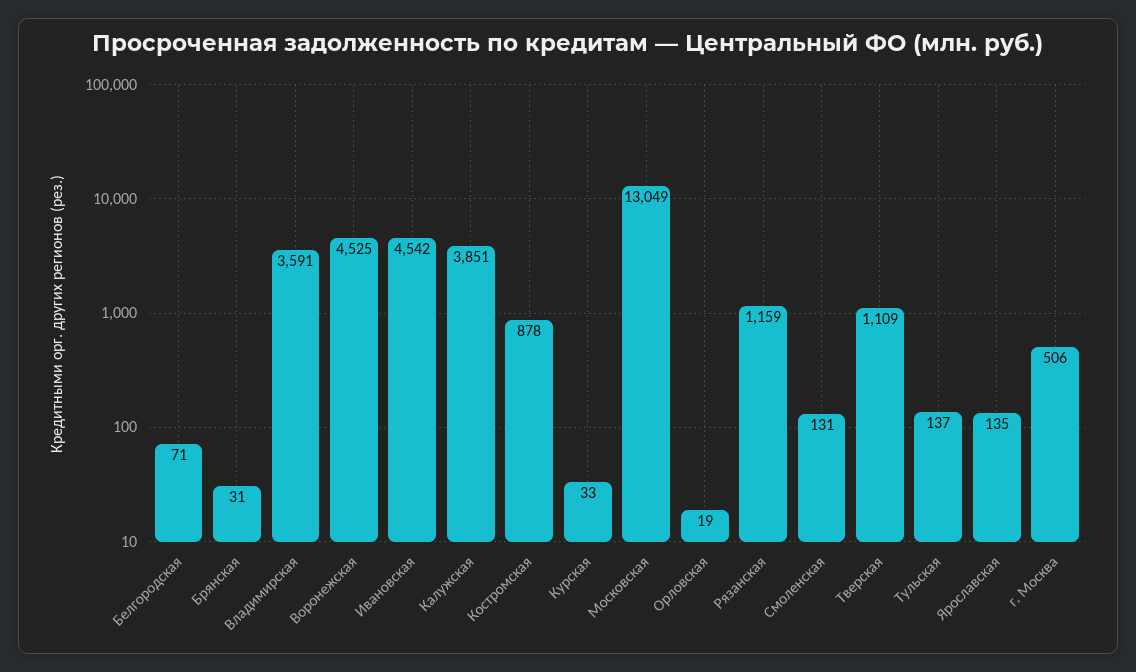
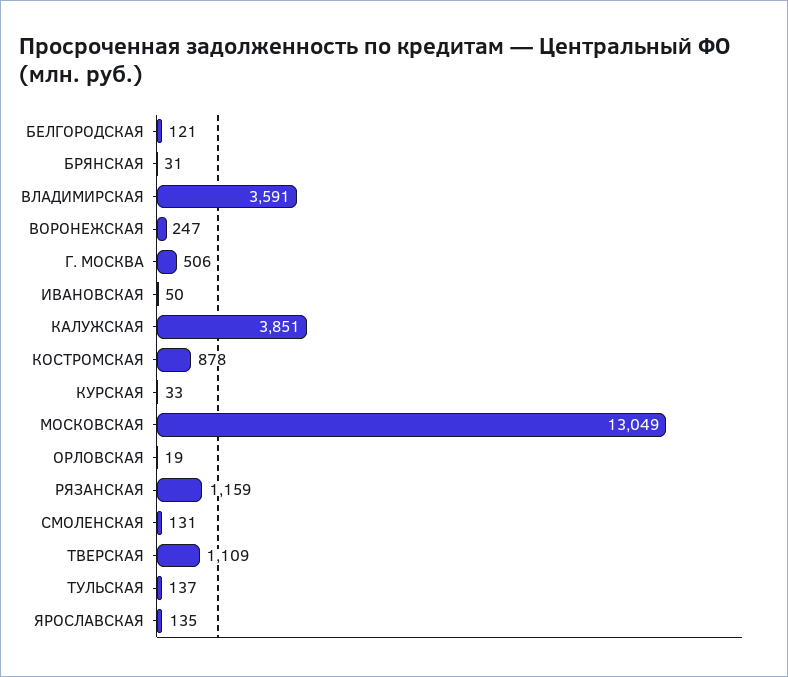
Белгородская: 71 -> 121
Воронежская: 4525 -> 247
Ивановская: 4542 -> 50

